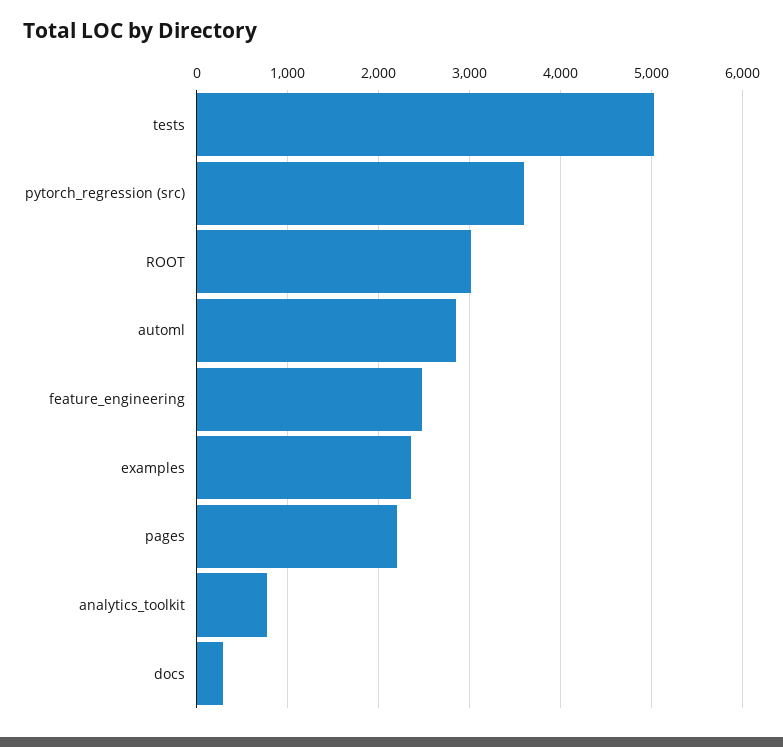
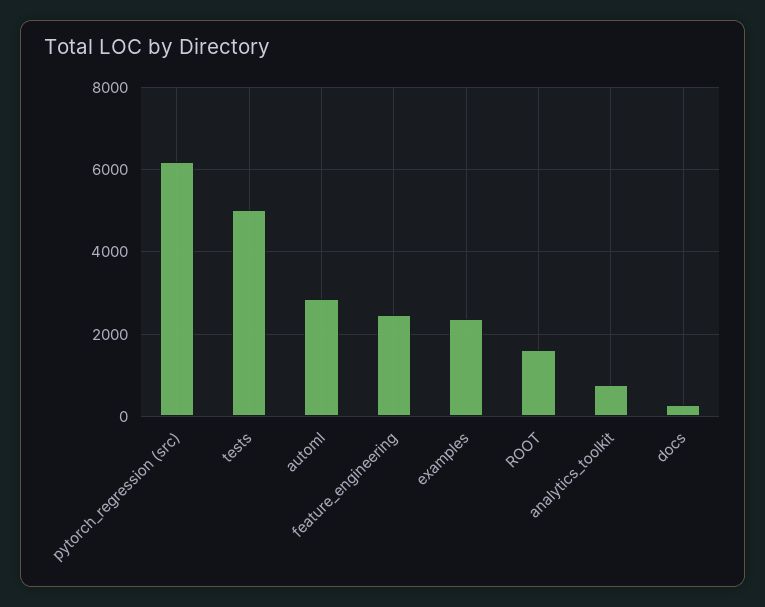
pytorch_regression (src): 3600 -> 6200
ROOT: 3000 -> 1600
pages: 2200 -> none

